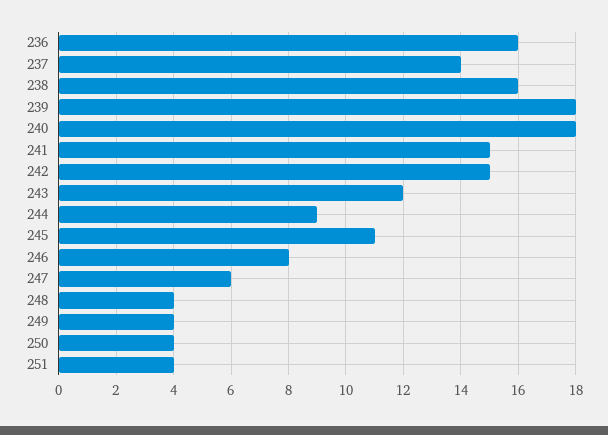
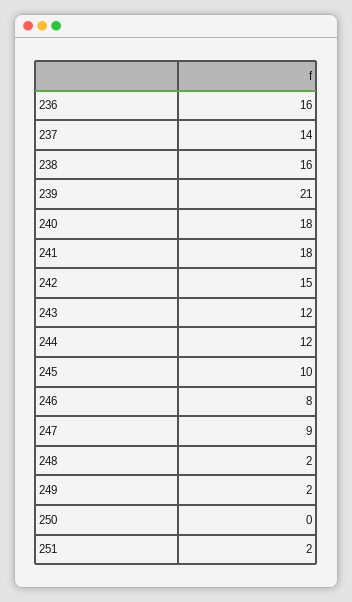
239: 18 -> 21
241: 15 -> 18
244: 9 -> 12
245: 11 -> 10
247: 6 -> 9
248: 4 -> 2
249: 4 -> 2
250: 4 -> 0
251: 4 -> 2

